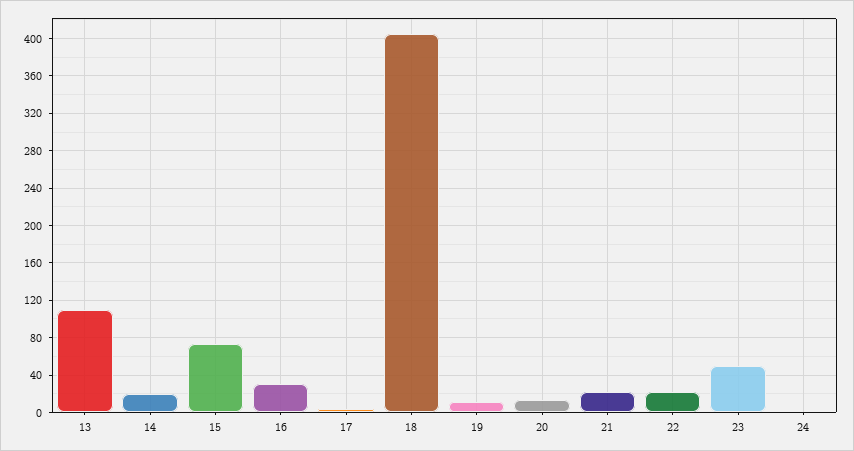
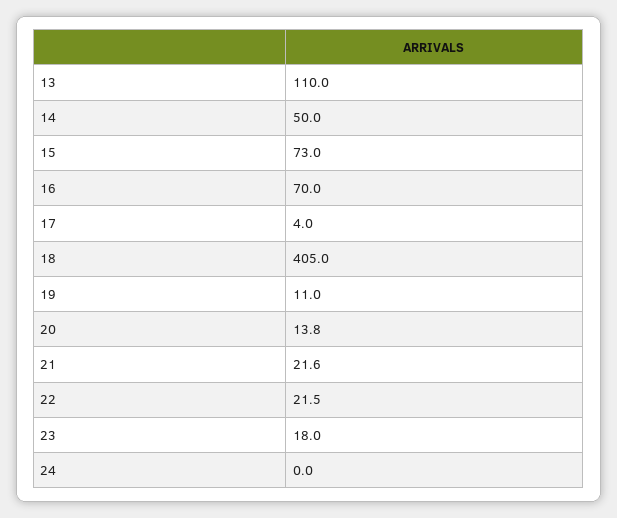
14: 20 -> 50
16: 30 -> 70
23: 50 -> 18

